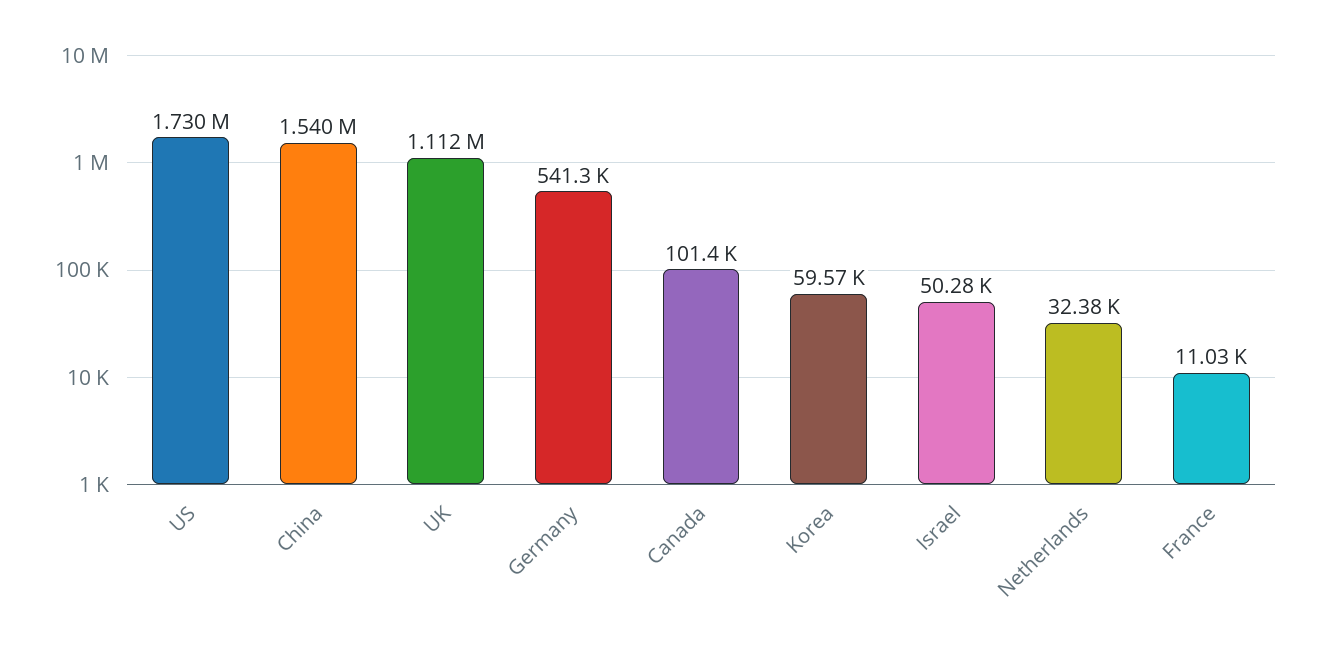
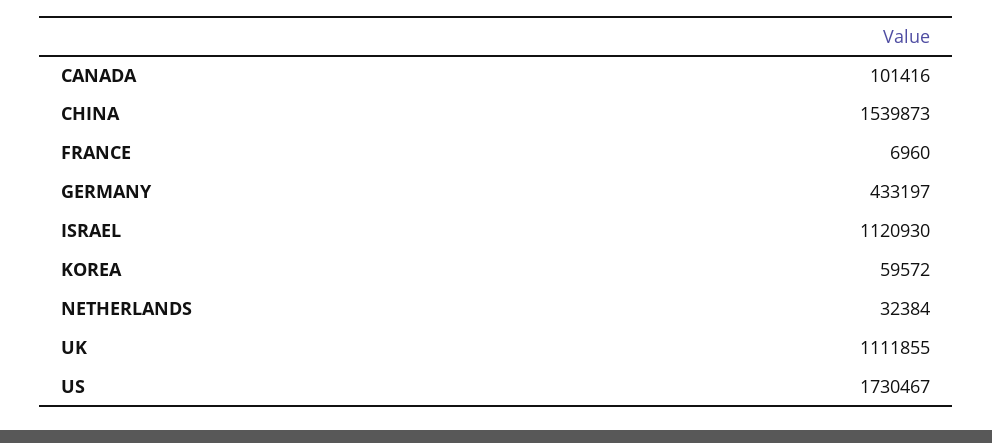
Germany: 541300 -> 433197
Israel: 50280 -> 1120930
France: 11030 -> 6960

